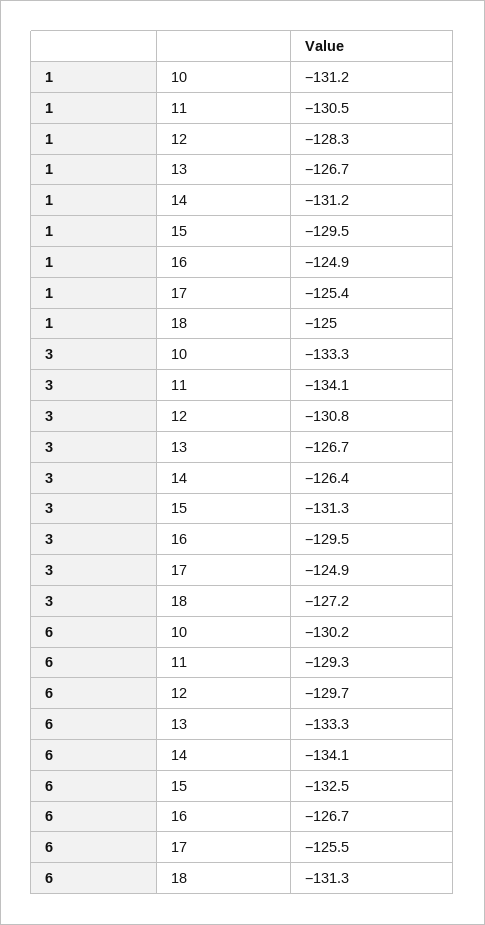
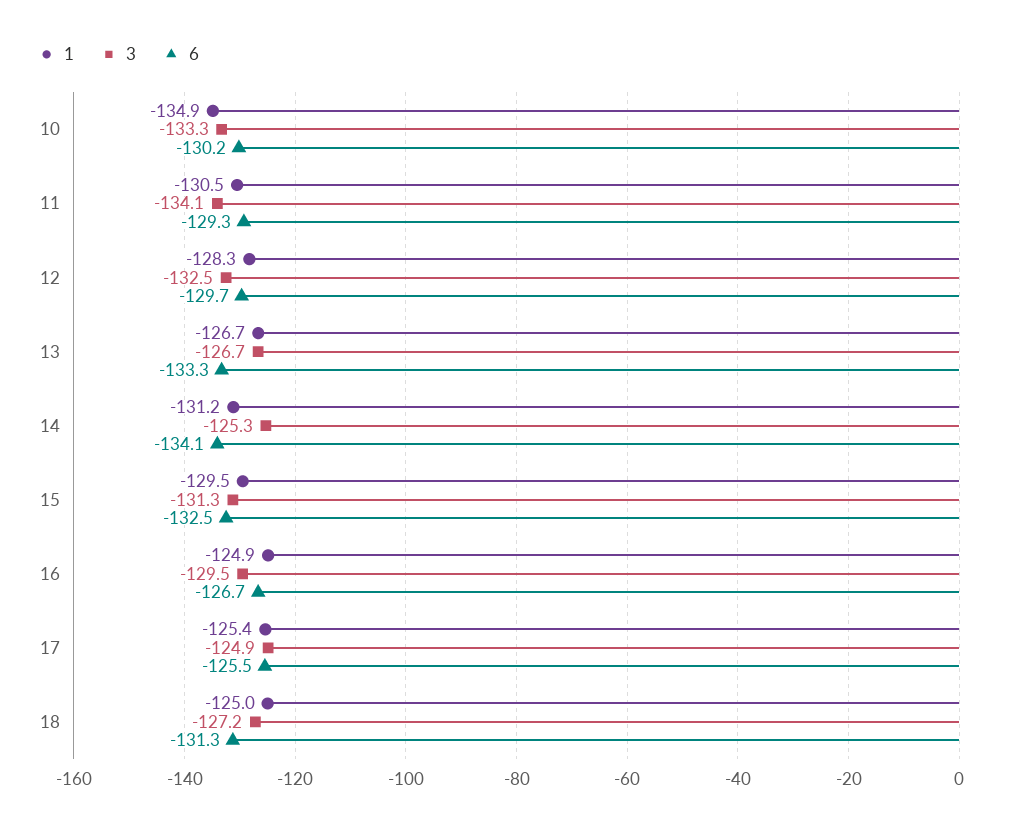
1, 10: -131.2 -> -134.9
3, 12: -130.8 -> -132.5
3, 14: -126.4 -> -125.3

